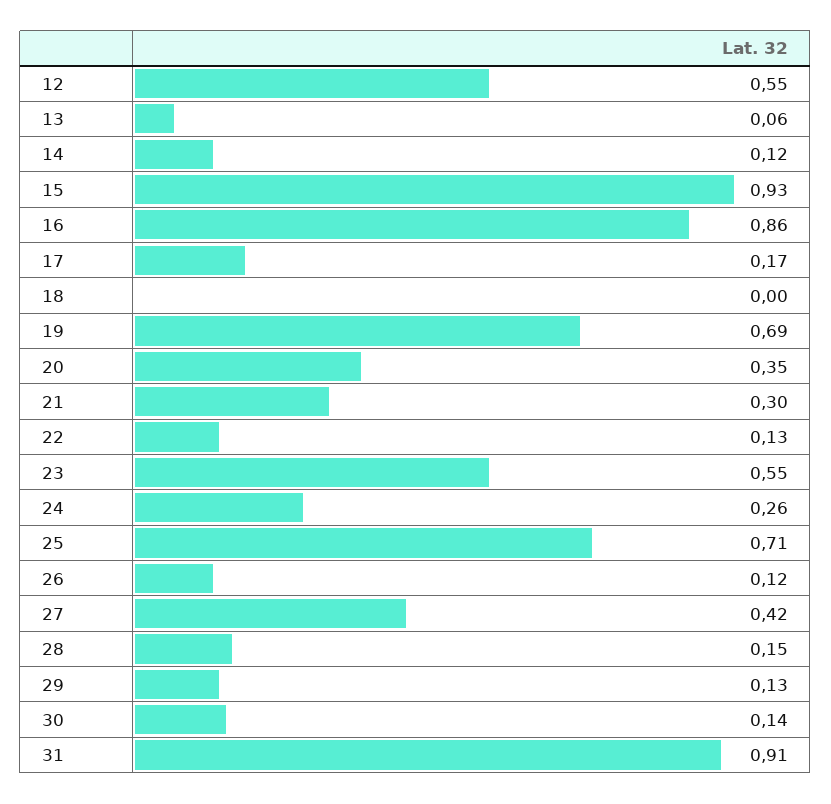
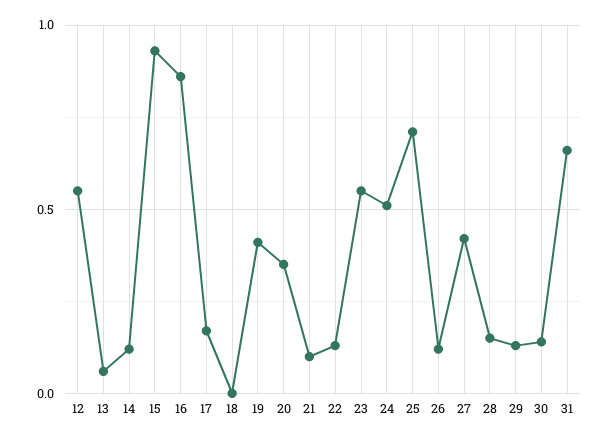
19: 0.69 -> 0.4
21: 0.3 -> 0.1
24: 0.26 -> 0.5
31: 0.91 -> 0.65

